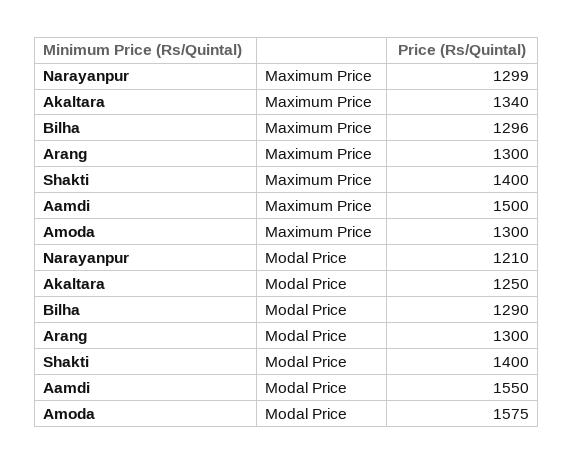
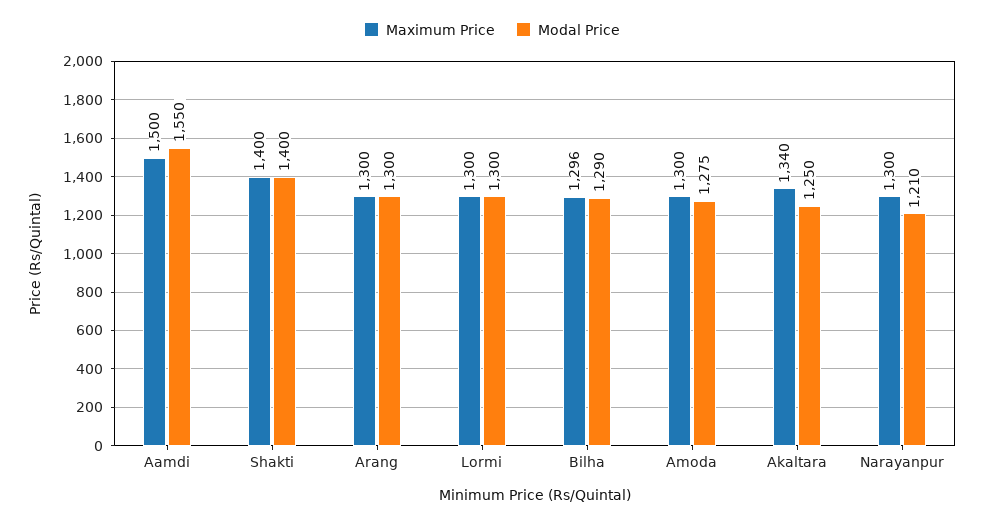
Maximum Price, Narayanpur: 1299 -> 1300
Modal Price, Amoda: 1575 -> 1275
Maximum Price, Lormi: none -> 1300
Modal Price, Lormi: none -> 1300

